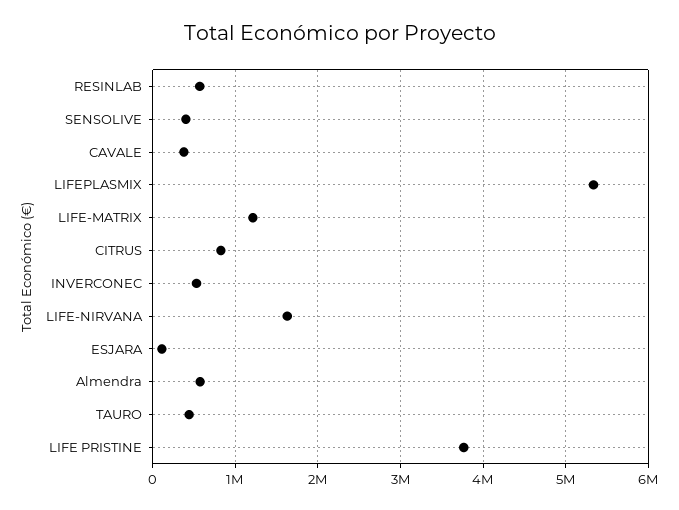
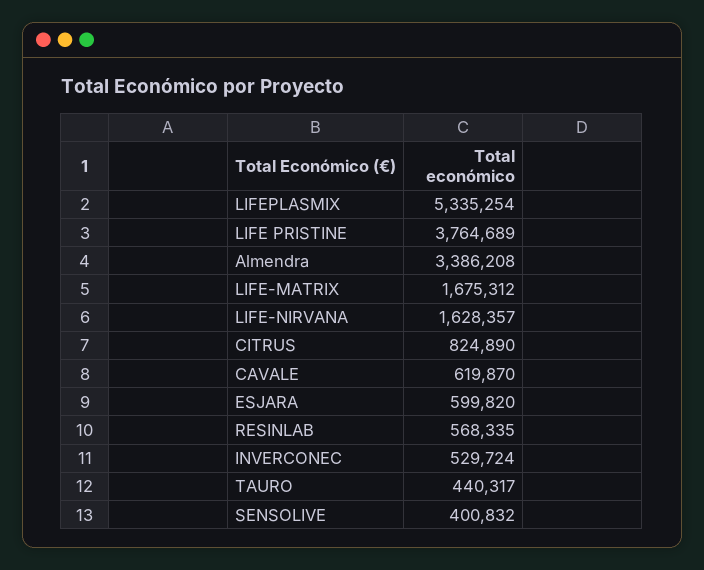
CAVALE: 400000 -> 619870
LIFE-MATRIX: 1200000 -> 1675312
ESJARA: 100000 -> 599820
Almendra: 600000 -> 3386208

